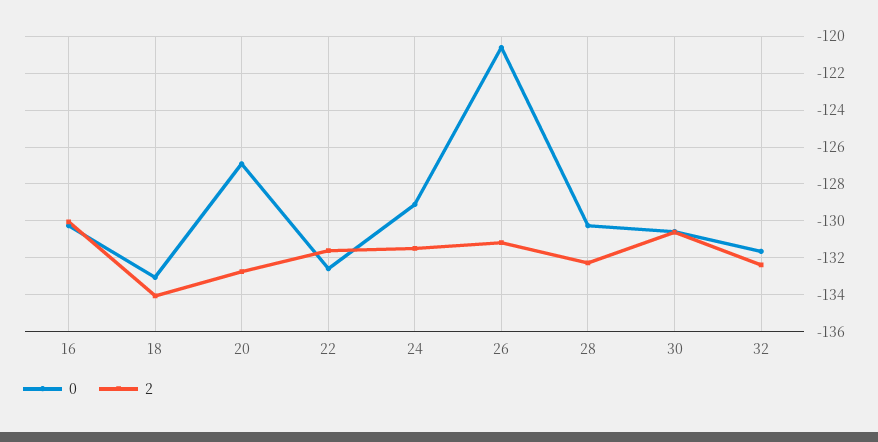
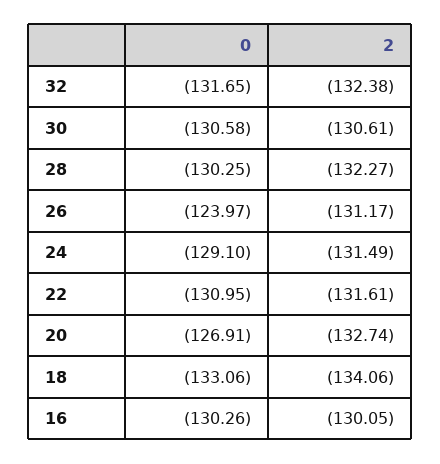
0, 22: -132.5 -> -130.95
0, 26: -120.5 -> -123.97

